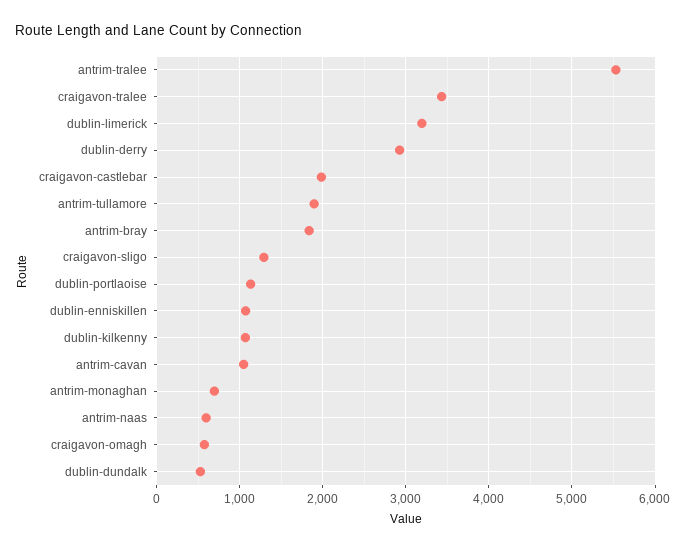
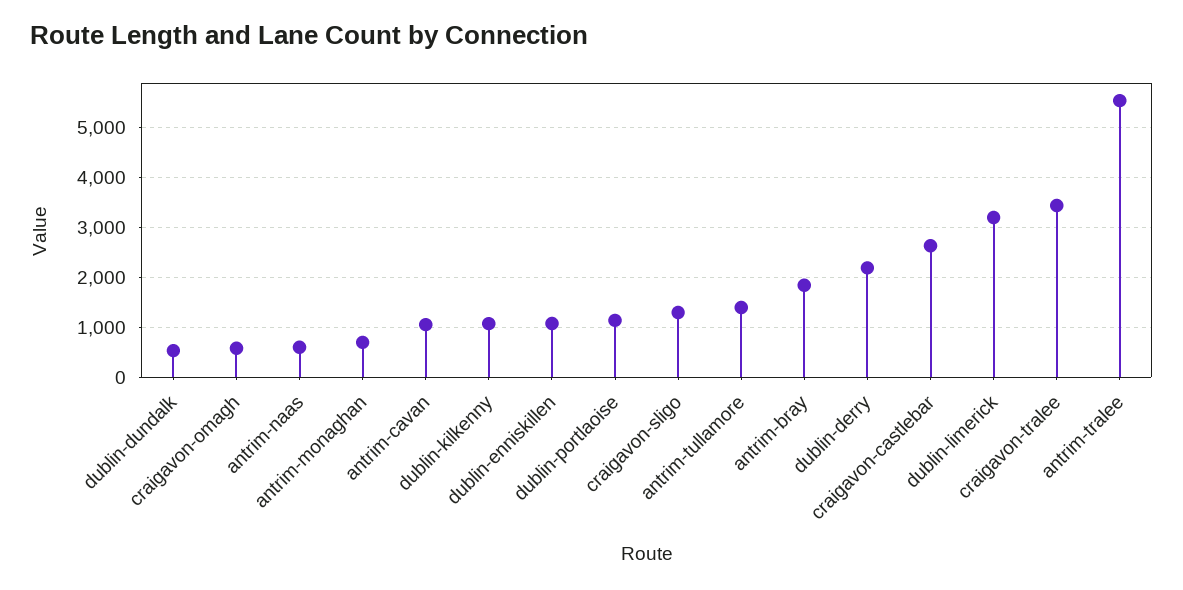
dublin-derry: 2900 -> 2200
craigavon-castlebar: 2000 -> 2600
antrim-tullamore: 1900 -> 1400

